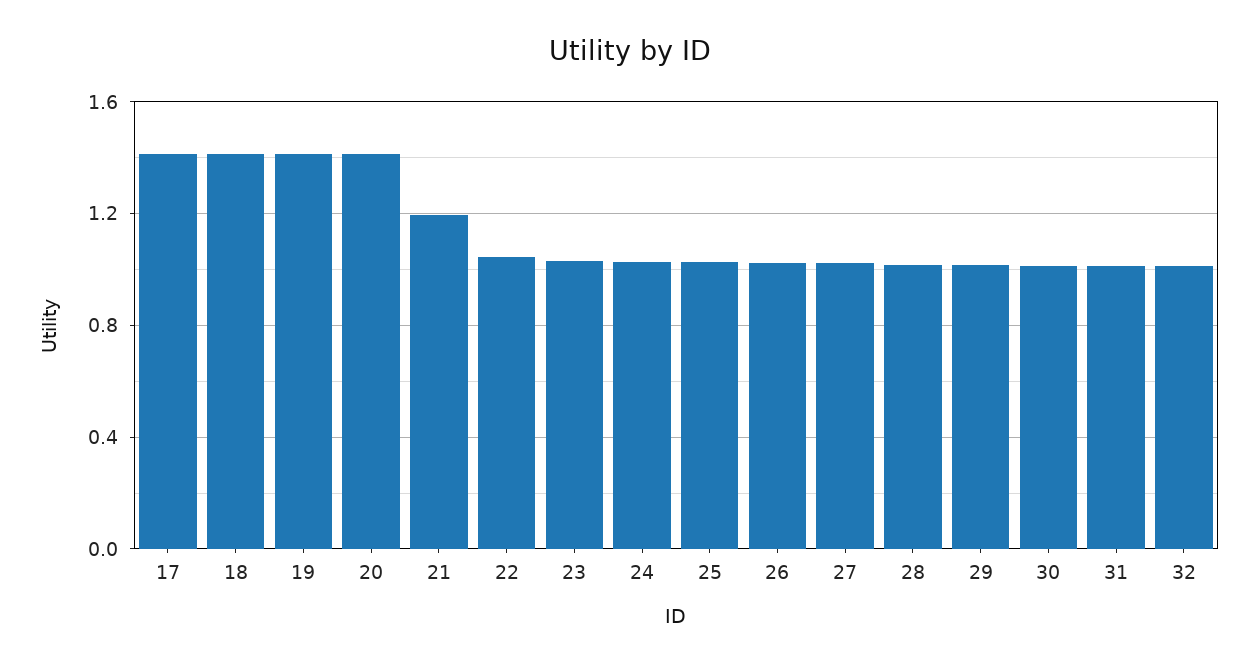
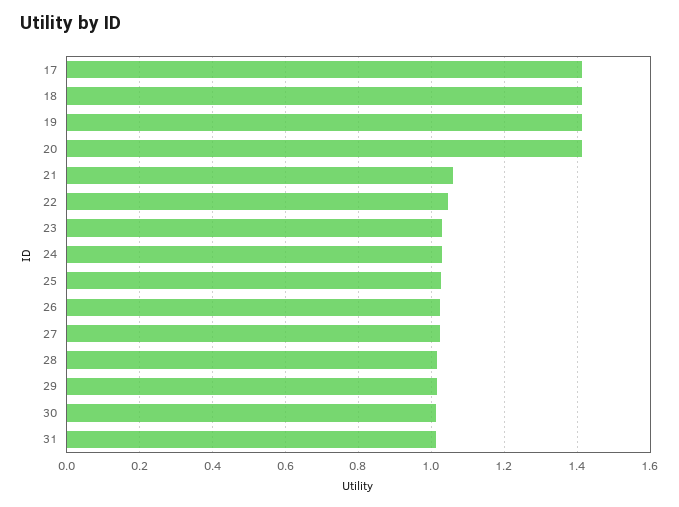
21: 1.2 -> 1.06
32: 1 -> none

